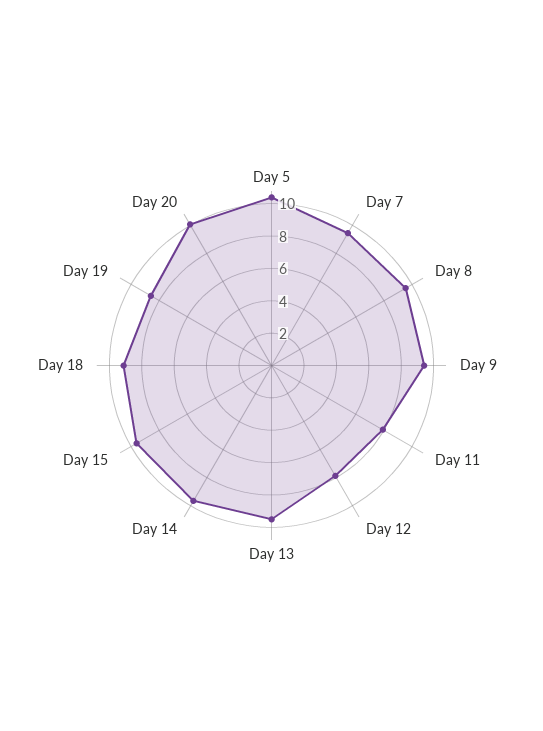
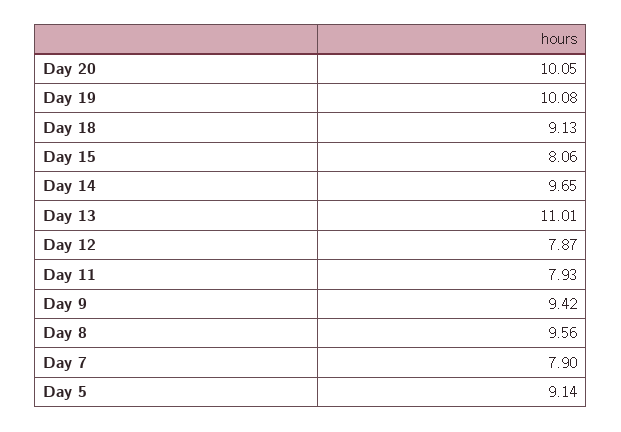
Day 5: 10.5 -> 9.14
Day 7: 9.5 -> 7.9
Day 13: 9.5 -> 11.01
Day 15: 9.5 -> 8.06
Day 19: 8.5 -> 10.08

